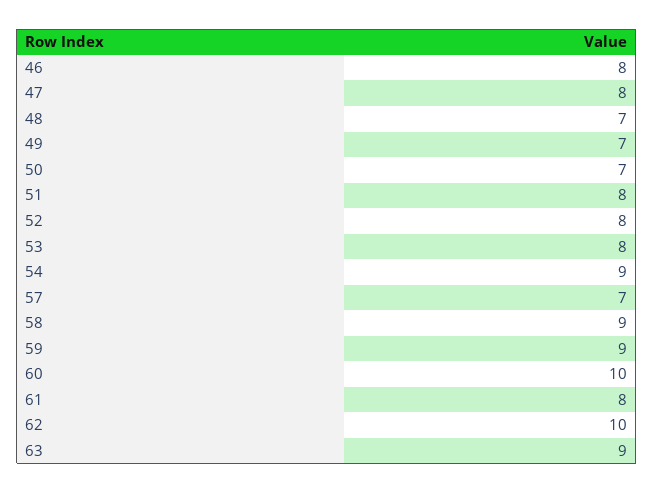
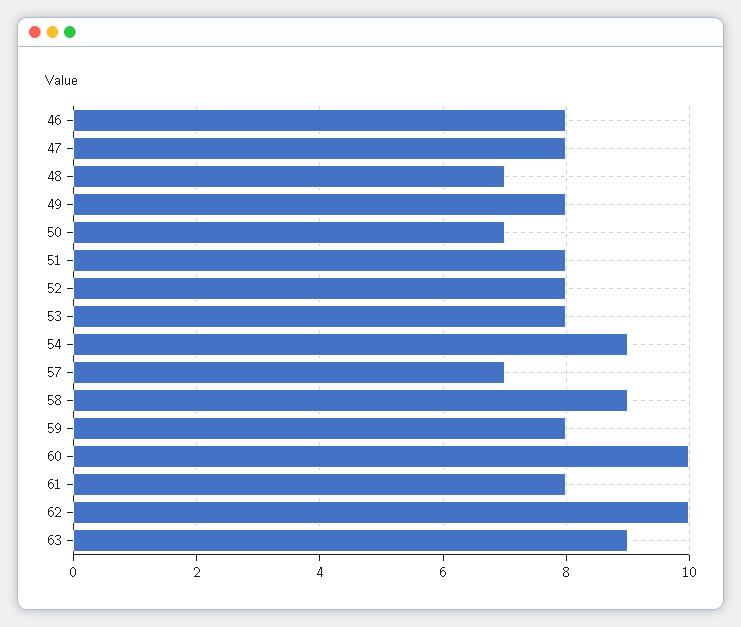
49: 7 -> 8
59: 9 -> 8

